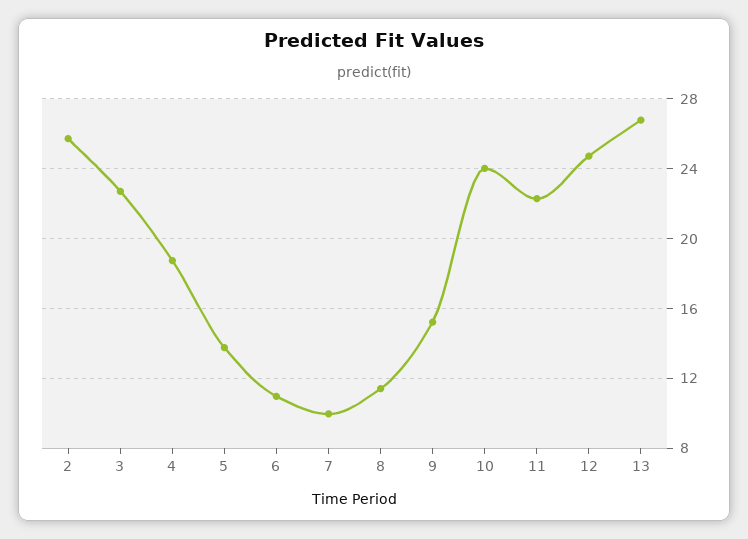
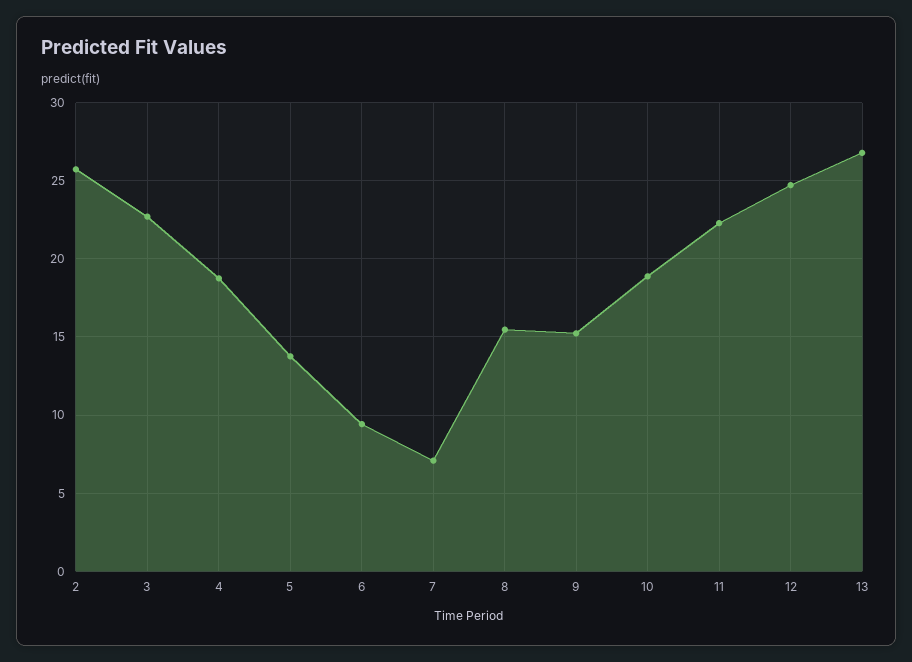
6: 11 -> 9.5
7: 10 -> 7
8: 11.5 -> 15.5
10: 24 -> 19

